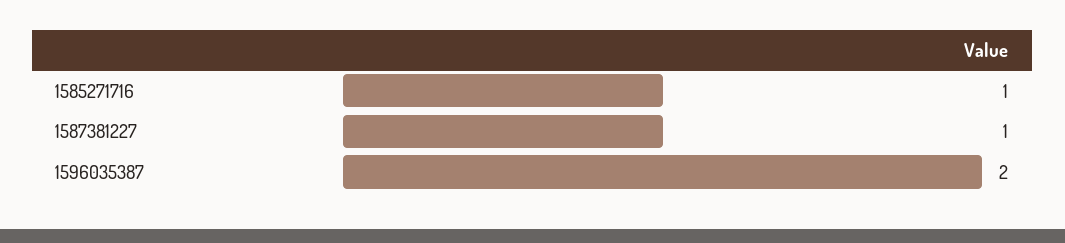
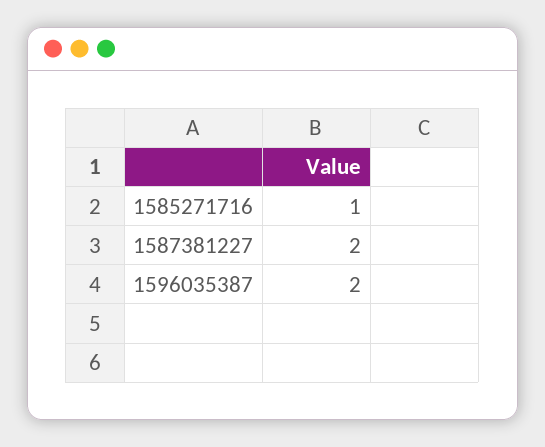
1587381227: 1 -> 2

